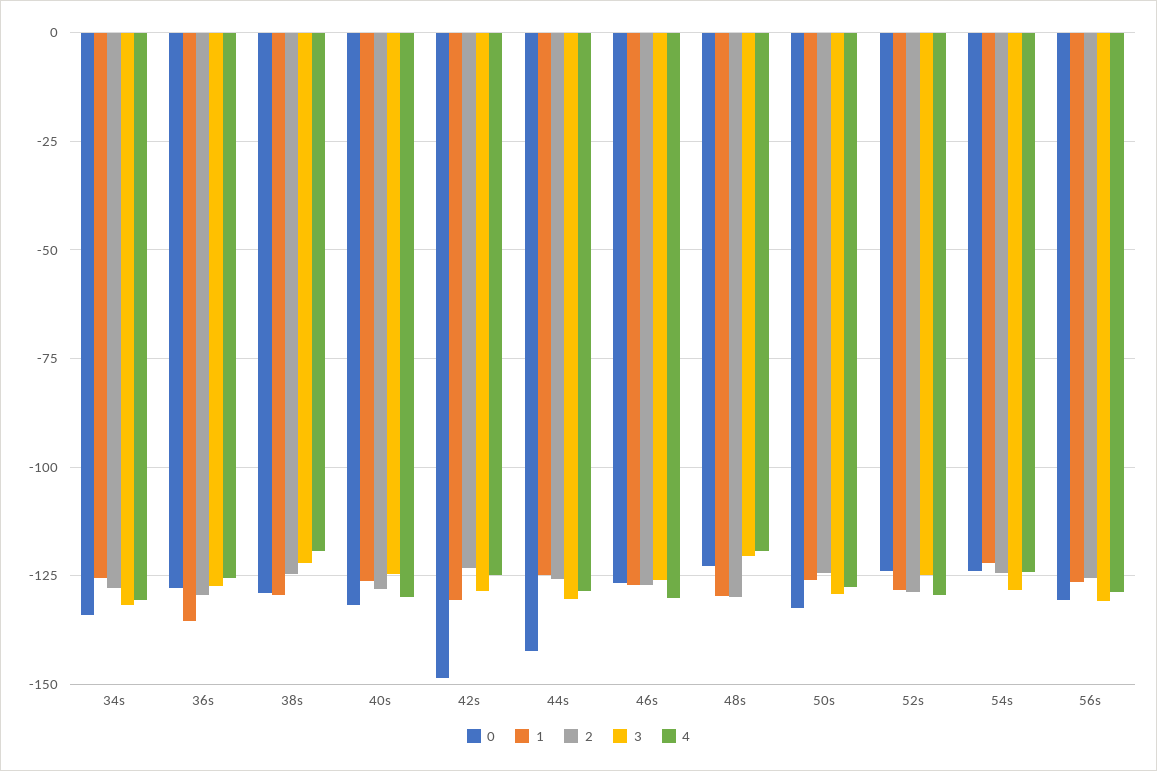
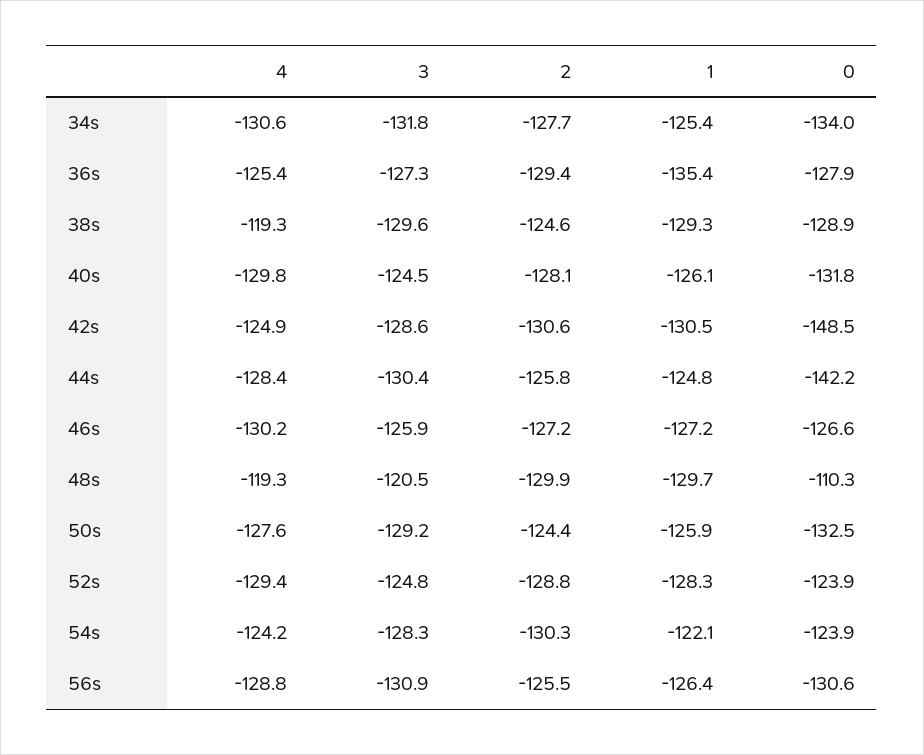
3, 38s: -122.5 -> -129.6
2, 42s: -122.5 -> -130.6
0, 48s: -122.5 -> -110.3
2, 54s: -125 -> -130.3

